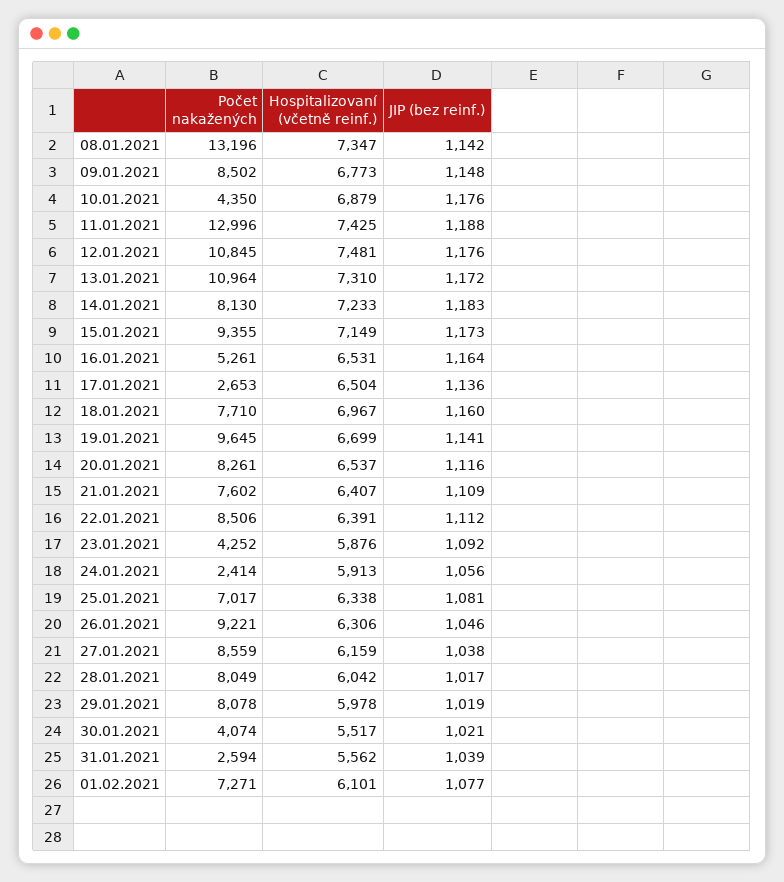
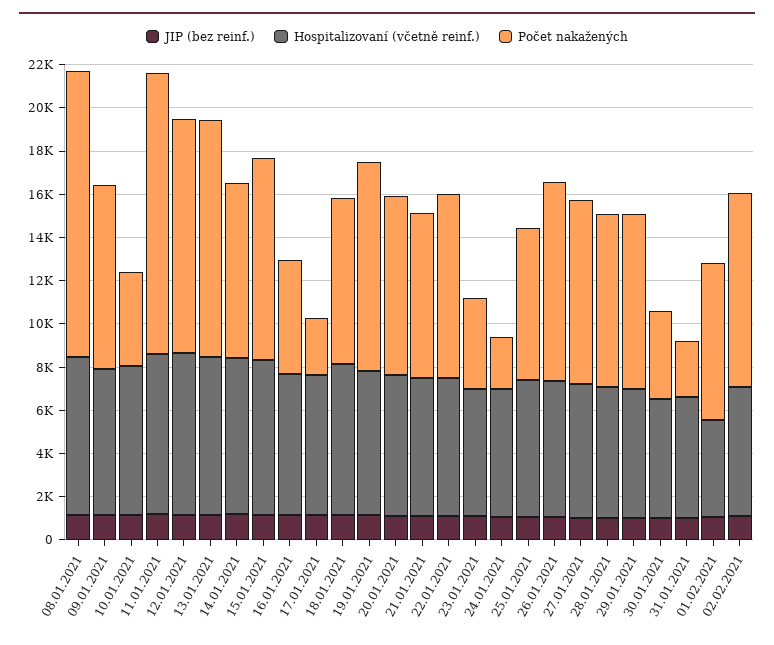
Hospitalizovaní (včetně reinf.), 01.02.2021: 6101 -> 4500
JIP (bez reinf.), 02.02.2021: none -> 1000
Hospitalizovaní (včetně reinf.), 02.02.2021: none -> 6000
Počet nakažených, 02.02.2021: none -> 9000

